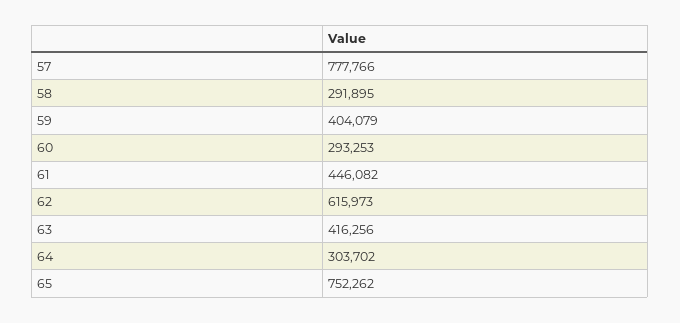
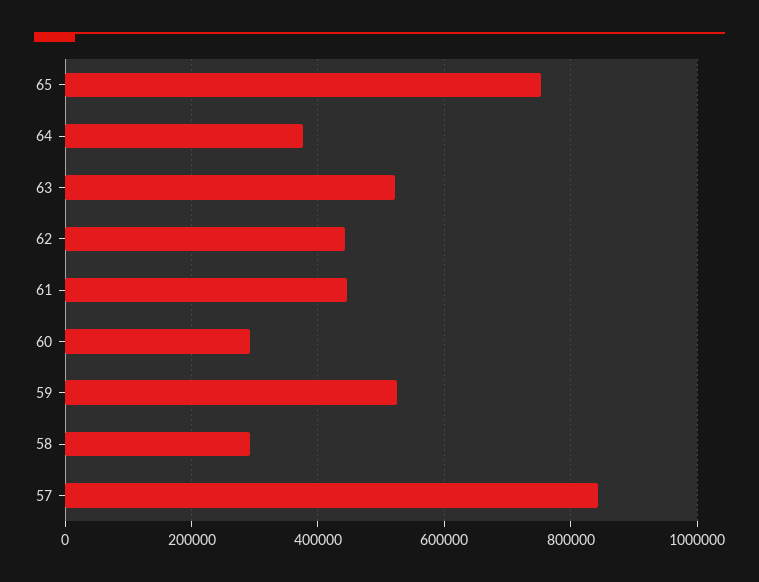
57: 777766 -> 840000
59: 404079 -> 520000
62: 615973 -> 440000
63: 416256 -> 520000
64: 303702 -> 380000

